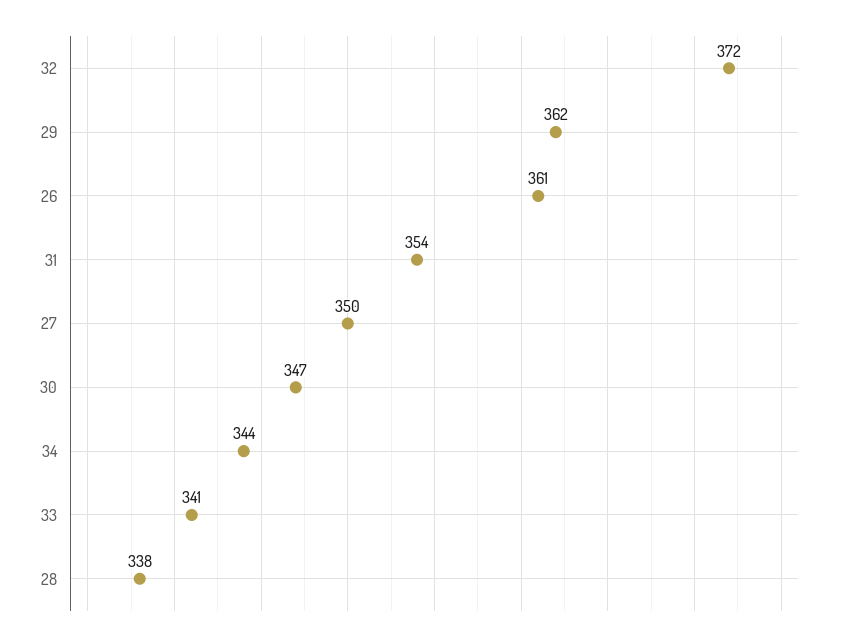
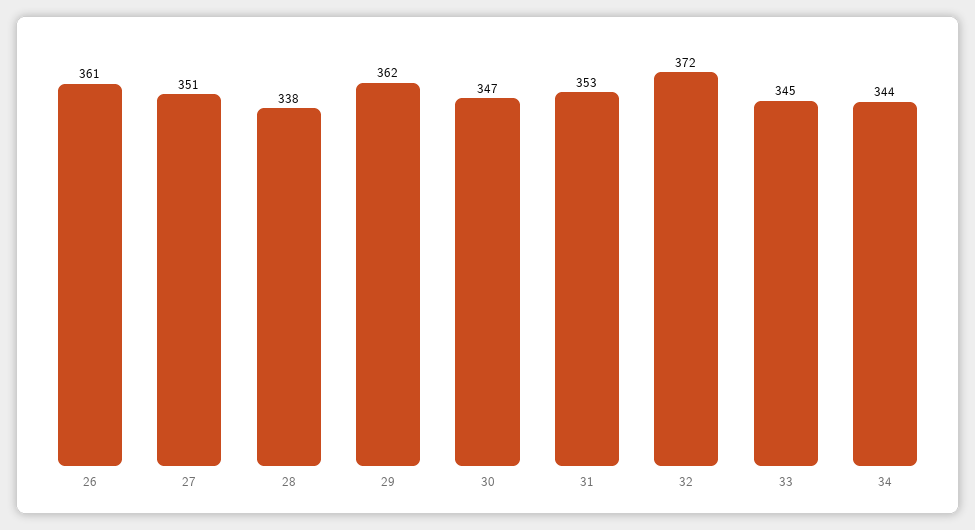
31: 354 -> 353
27: 350 -> 351
33: 341 -> 345

